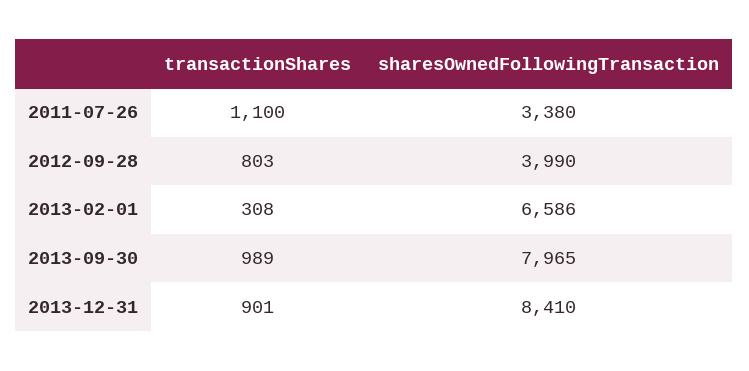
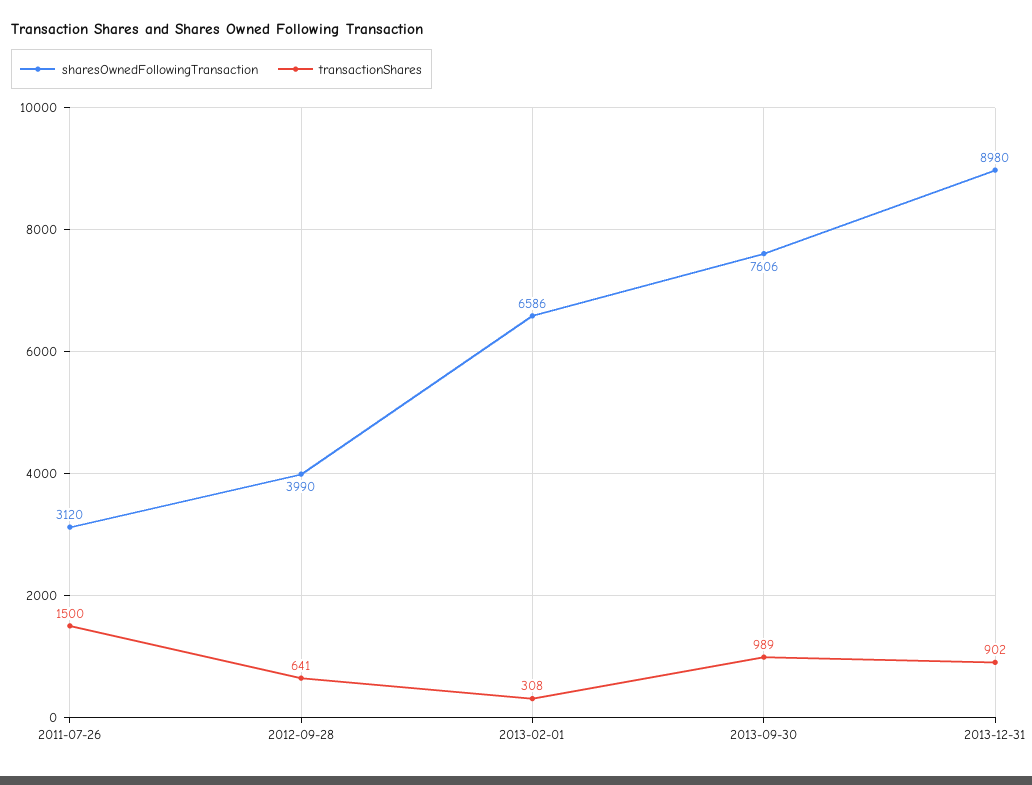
transactionShares, 2011-07-26: 1100 -> 1500
sharesOwnedFollowingTransaction, 2011-07-26: 3380 -> 3120
transactionShares, 2012-09-28: 803 -> 641
sharesOwnedFollowingTransaction, 2013-09-30: 7965 -> 7606
transactionShares, 2013-12-31: 901 -> 902
sharesOwnedFollowingTransaction, 2013-12-31: 8410 -> 8980

